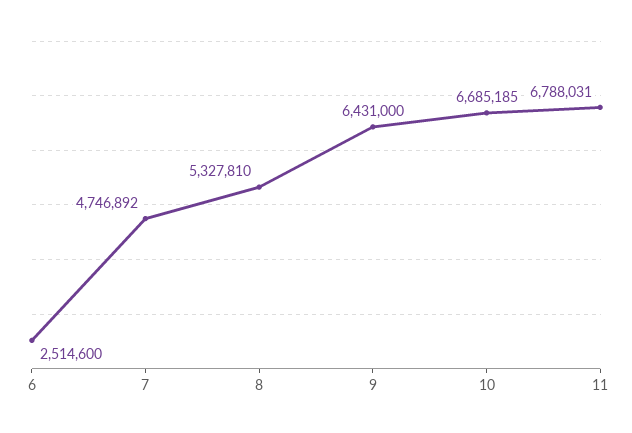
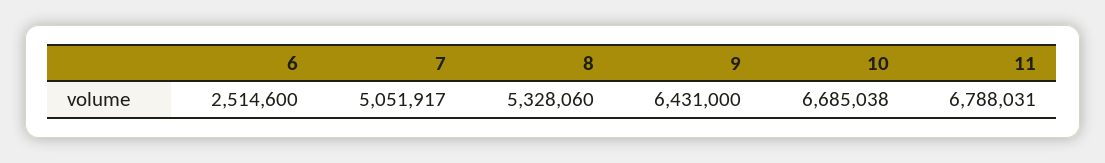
7: 4746892 -> 5051917
8: 5327810 -> 5328060
10: 6685185 -> 6685038

